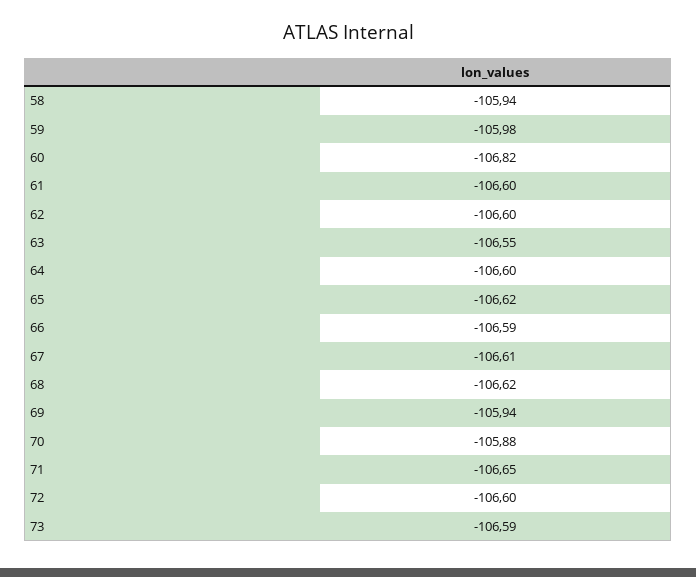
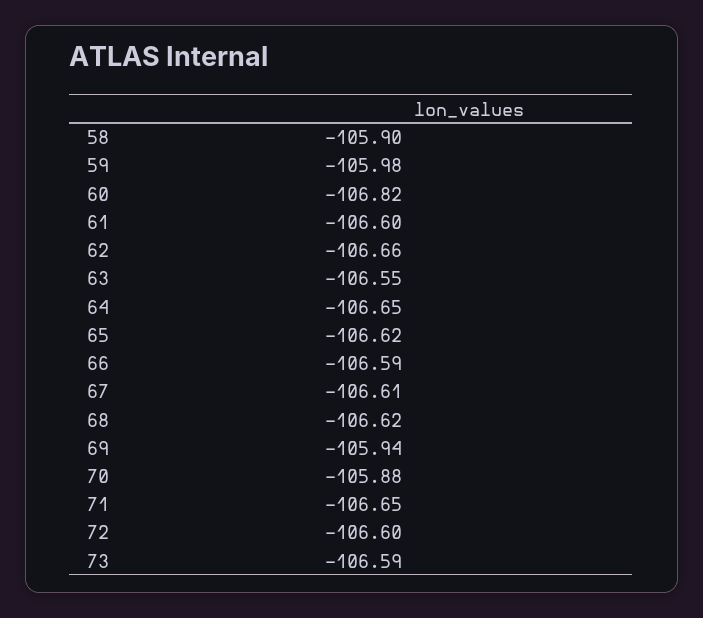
58: -105.94 -> -105.9
62: -106.6 -> -106.66
64: -106.6 -> -106.65

